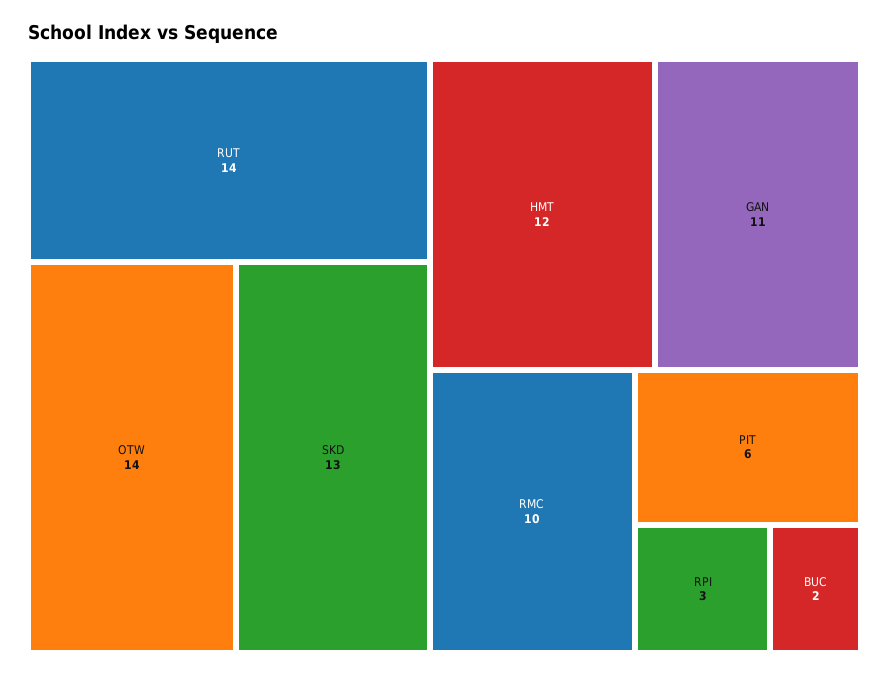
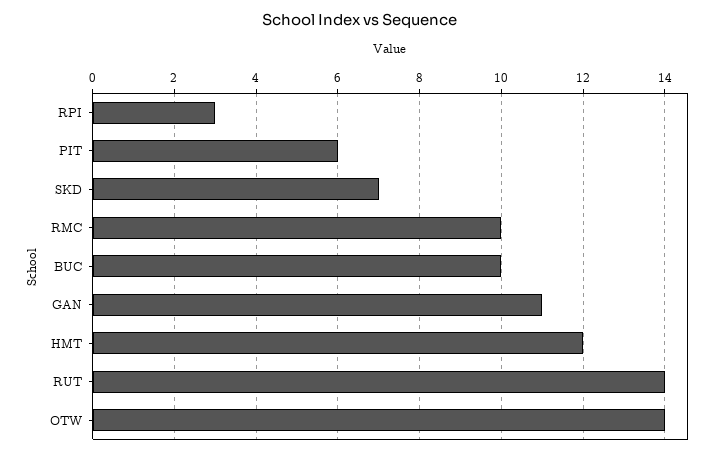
SKD: 13 -> 7
BUC: 2 -> 10

